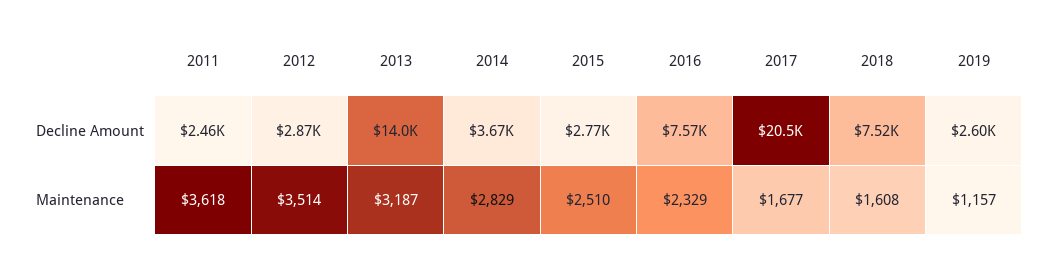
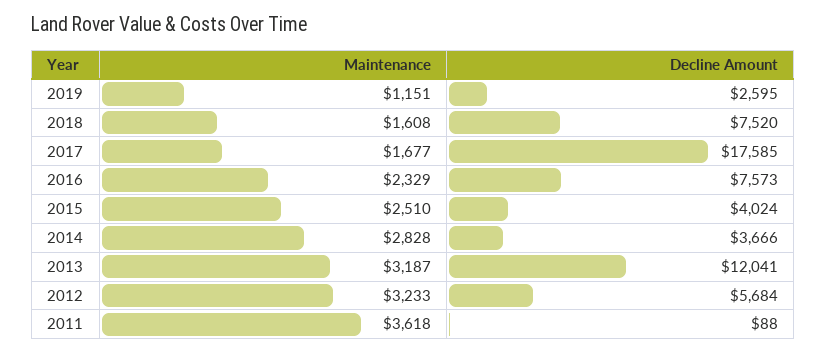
2011, Decline Amount: 2460 -> 88
2012, Decline Amount: 2870 -> 5684
2013, Decline Amount: 14000 -> 12041
2015, Decline Amount: 2770 -> 4024
2017, Decline Amount: 20500 -> 17585
2012, Maintenance: 3514 -> 3233
2014, Maintenance: 2829 -> 2828
2019, Maintenance: 1157 -> 1151

